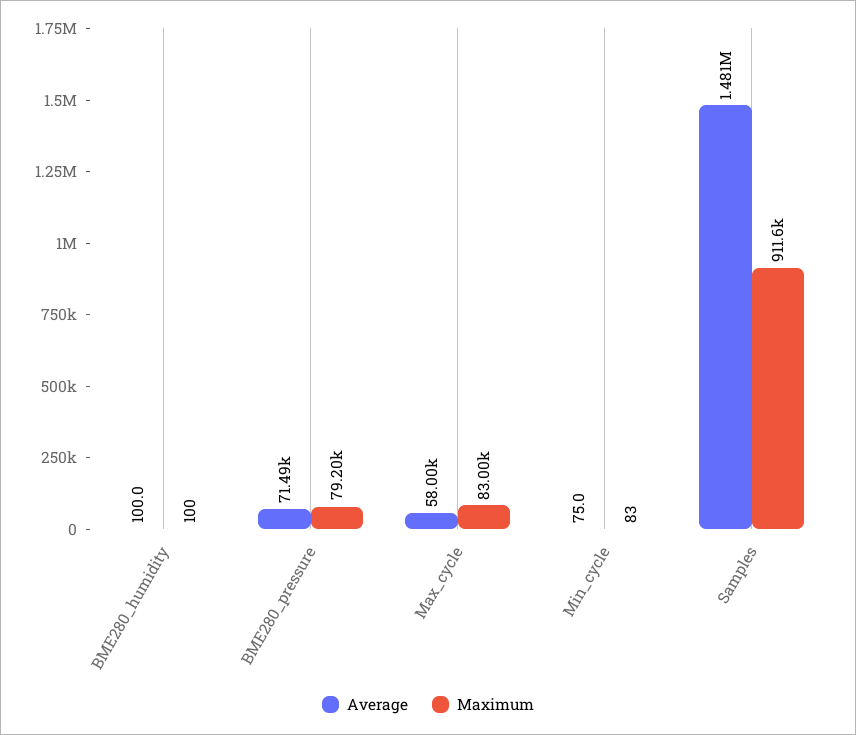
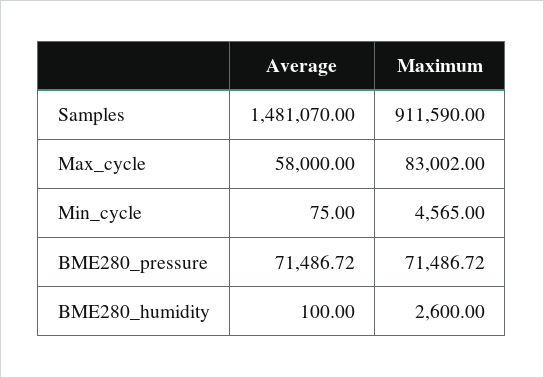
Maximum, BME280_humidity: 100 -> 2600
Maximum, BME280_pressure: 79200 -> 71486.72
Maximum, Min_cycle: 83 -> 4565

